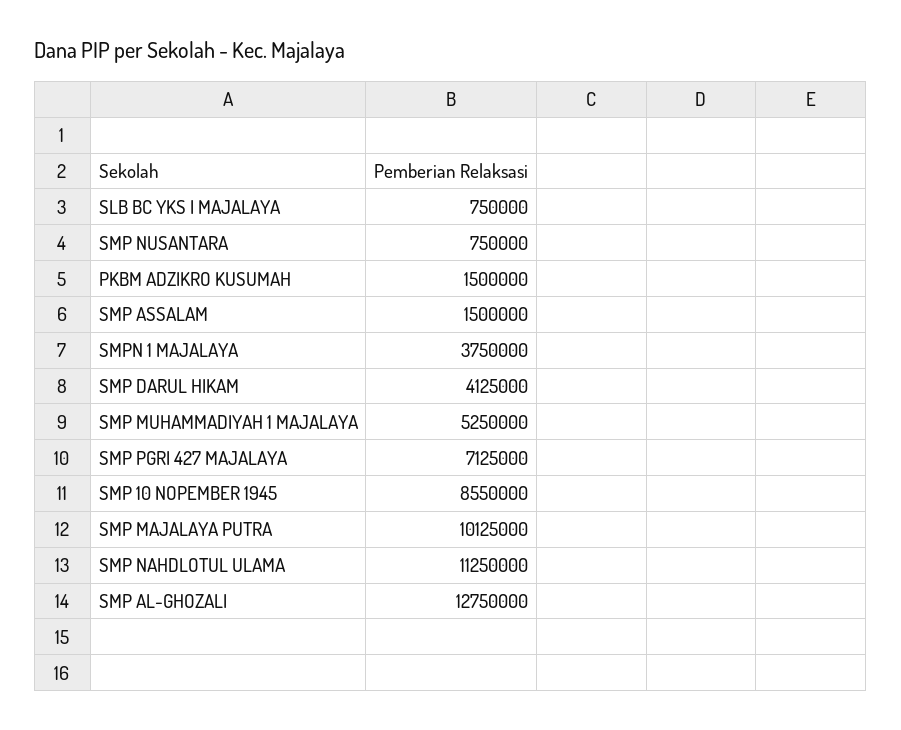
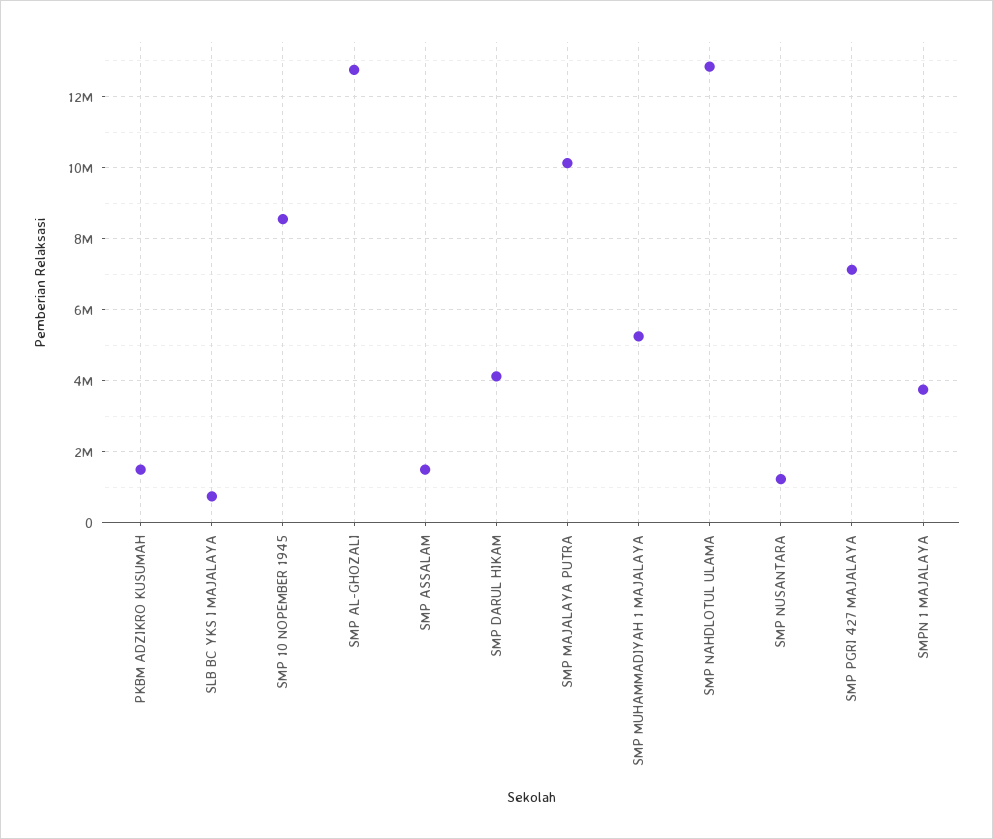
SMP NUSANTARA: 750000 -> 1200000
SMP NAHDLOTUL ULAMA: 11250000 -> 12800000

